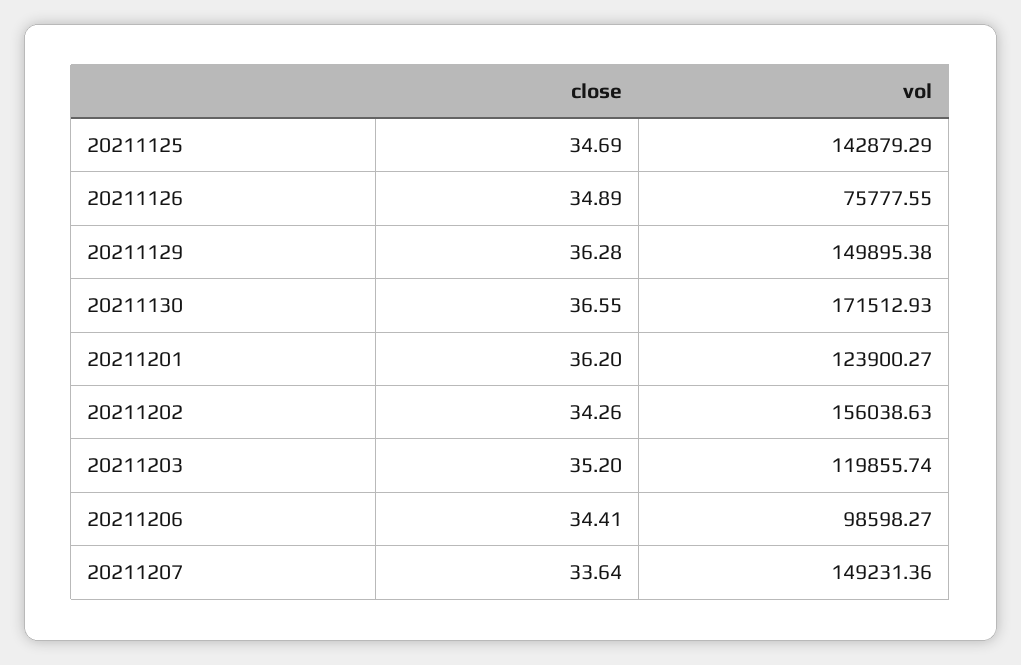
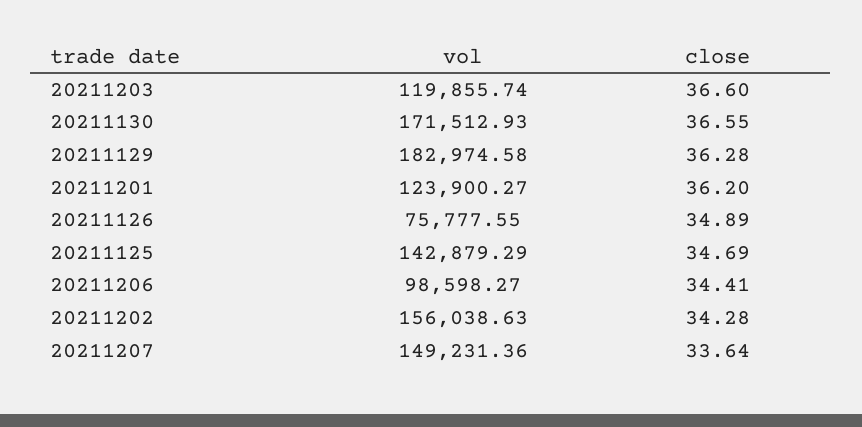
vol, 20211129: 149895.38 -> 182974.58
close, 20211202: 34.26 -> 34.28
close, 20211203: 35.2 -> 36.6

